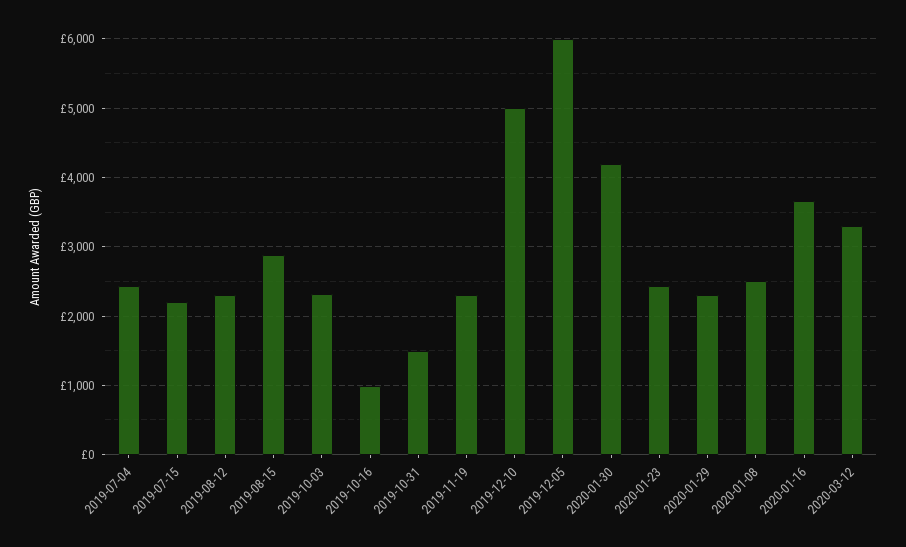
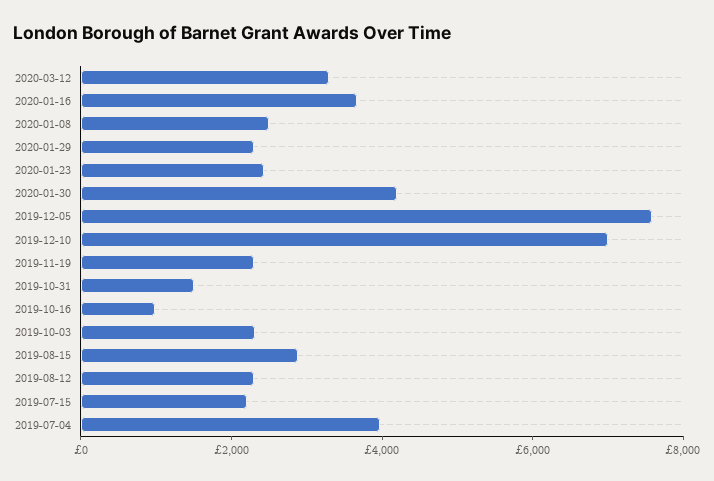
2019-07-04: 2400 -> 4000
2019-12-10: 5000 -> 7000
2019-12-05: 6000 -> 7500

